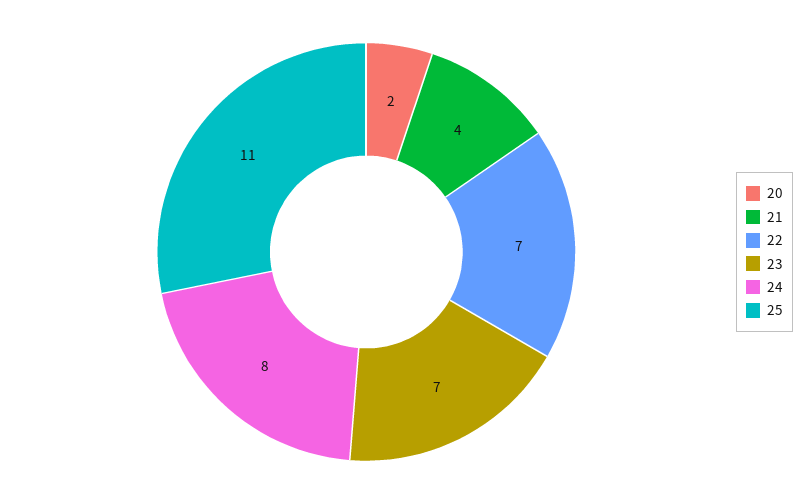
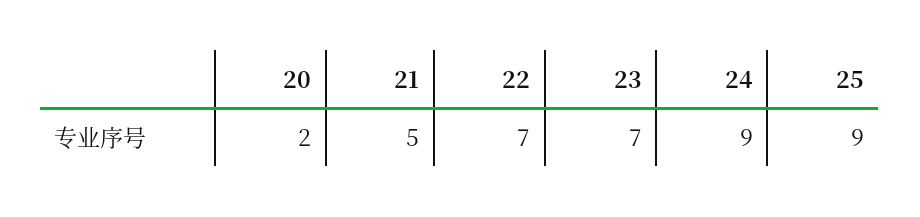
21: 4 -> 5
24: 8 -> 9
25: 11 -> 9

